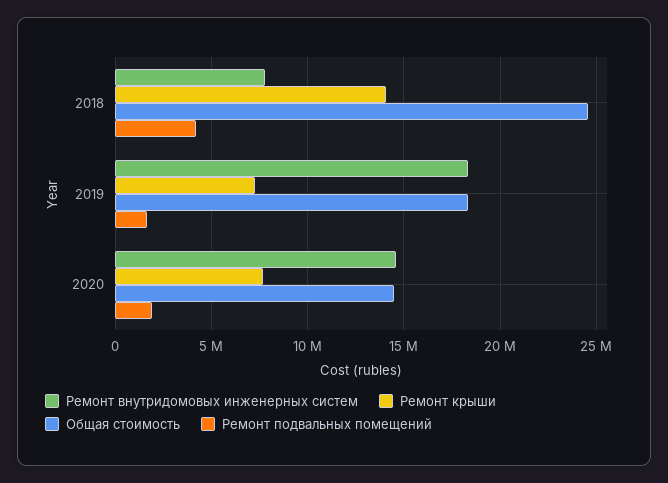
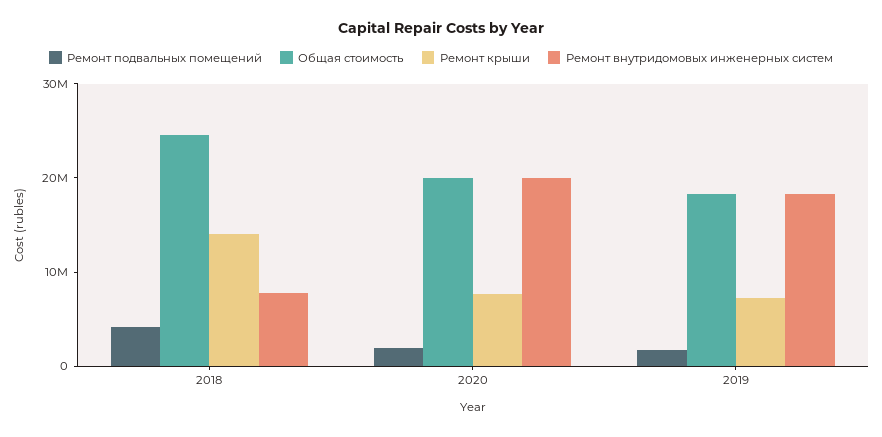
Ремонт внутридомовых инженерных систем, 2020: 14500000 -> 20000000
Общая стоимость, 2020: 14500000 -> 20000000

